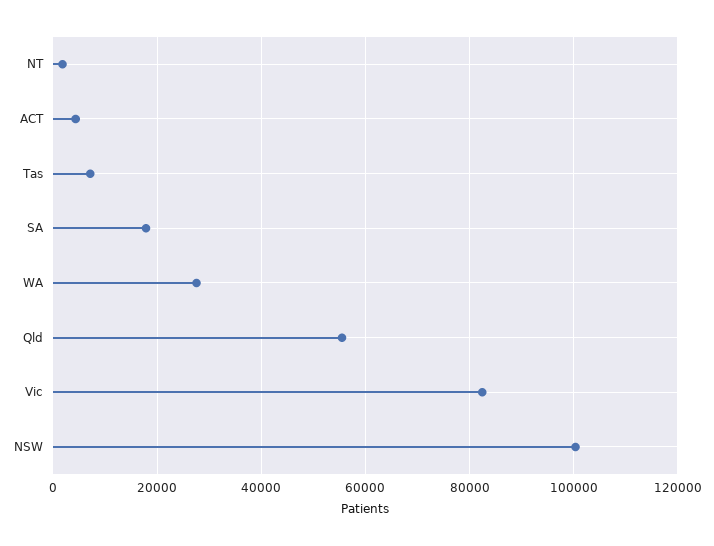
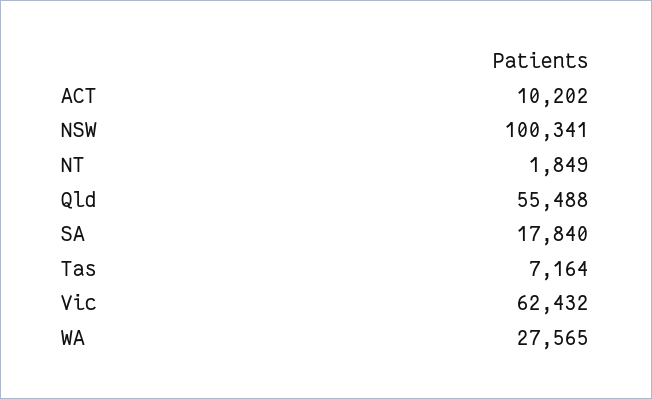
ACT: 4000 -> 10202
Vic: 82000 -> 62432

